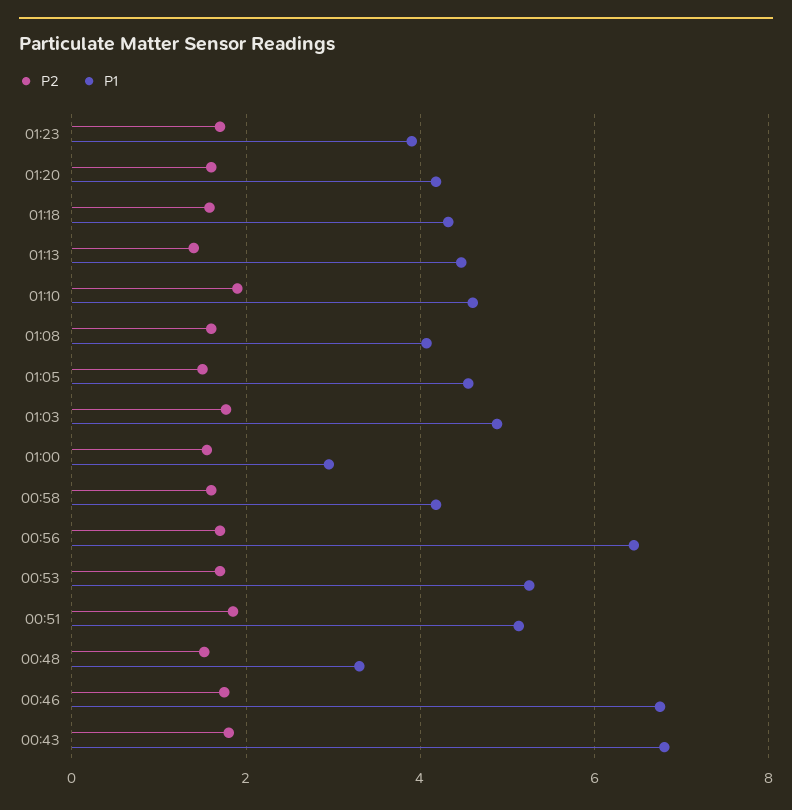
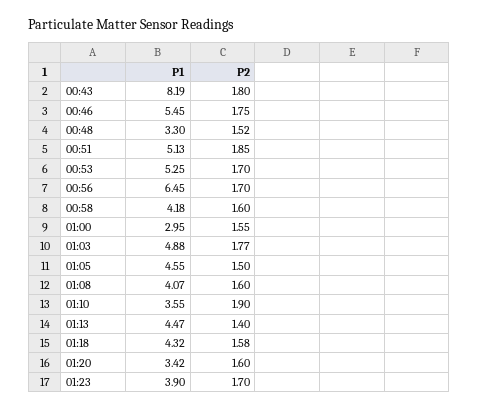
P1, 01:20: 4.2 -> 3.42
P1, 01:10: 4.6 -> 3.55
P1, 00:46: 6.8 -> 5.45
P1, 00:43: 6.8 -> 8.19

